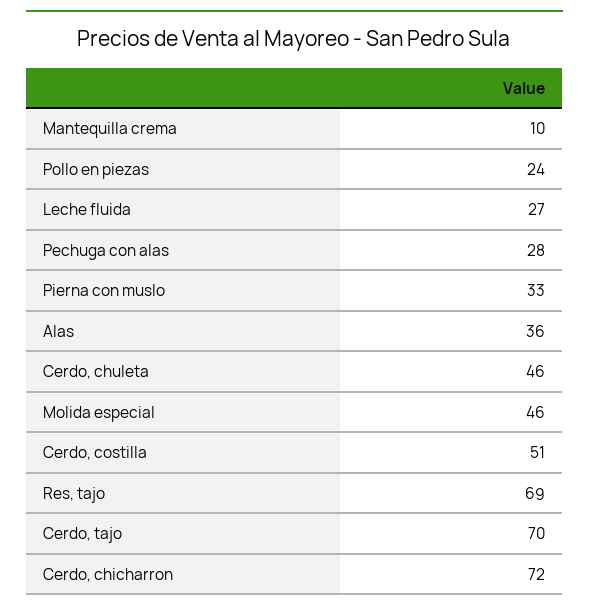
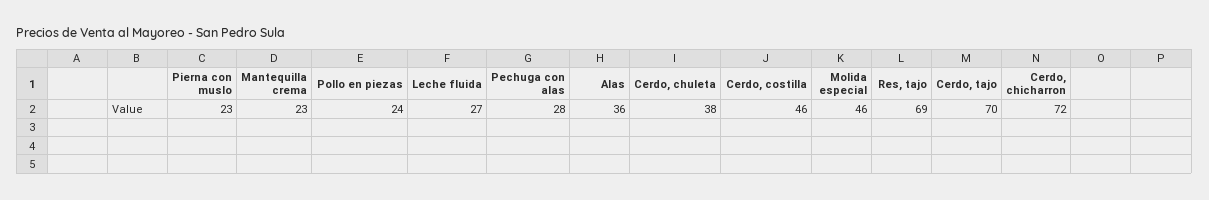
Mantequilla crema: 10 -> 23
Pierna con muslo: 33 -> 23
Cerdo, chuleta: 46 -> 38
Cerdo, costilla: 51 -> 46

